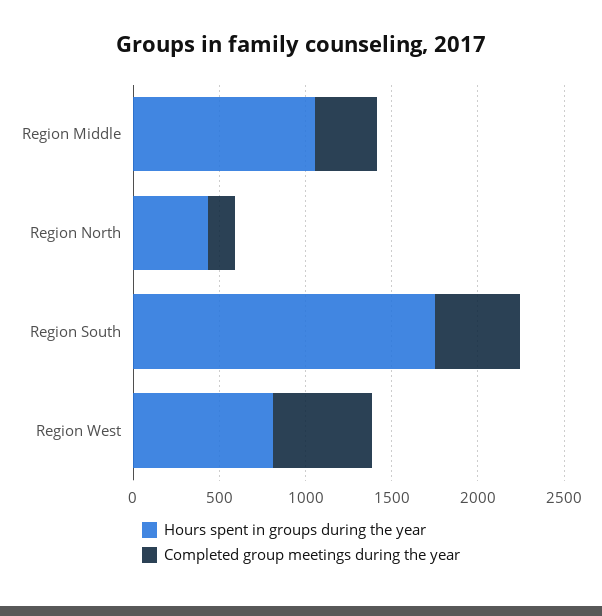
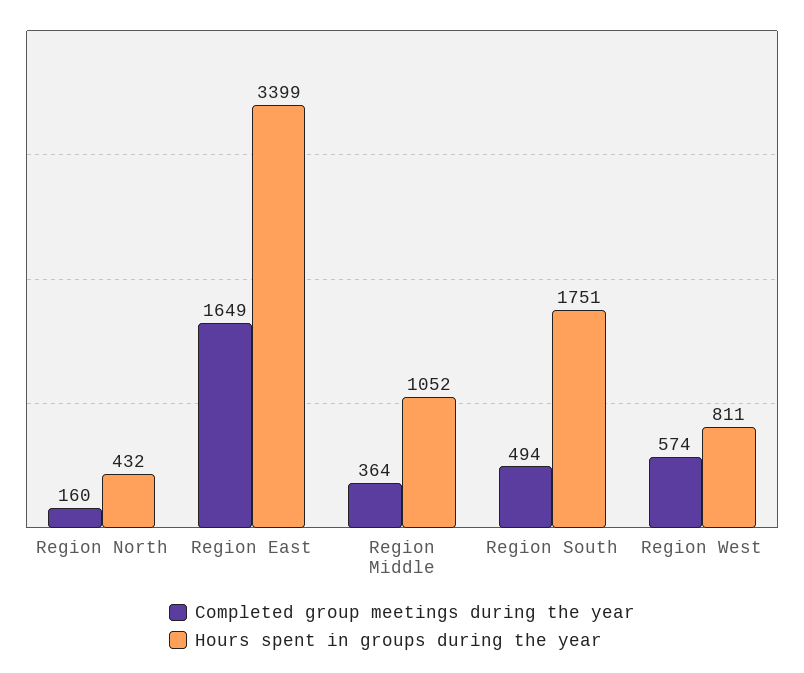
Completed group meetings during the year, Region East: none -> 1649
Hours spent in groups during the year, Region East: none -> 3399

